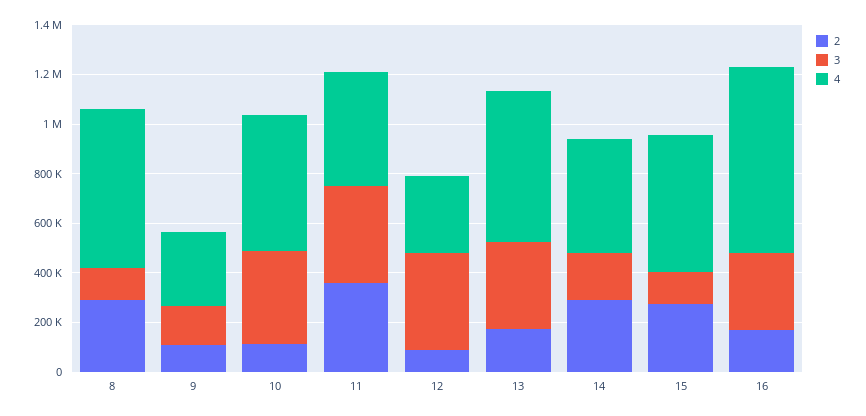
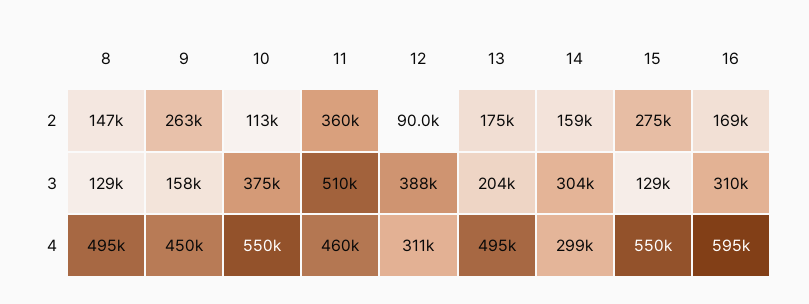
2, 8: 300000 -> 147000
4, 8: 650000 -> 495000
2, 9: 100000 -> 263000
4, 9: 300000 -> 450000
3, 11: 400000 -> 510000
3, 13: 350000 -> 204000
4, 13: 600000 -> 495000
2, 14: 300000 -> 159000
3, 14: 200000 -> 304000
4, 14: 450000 -> 299000
4, 16: 750000 -> 595000

